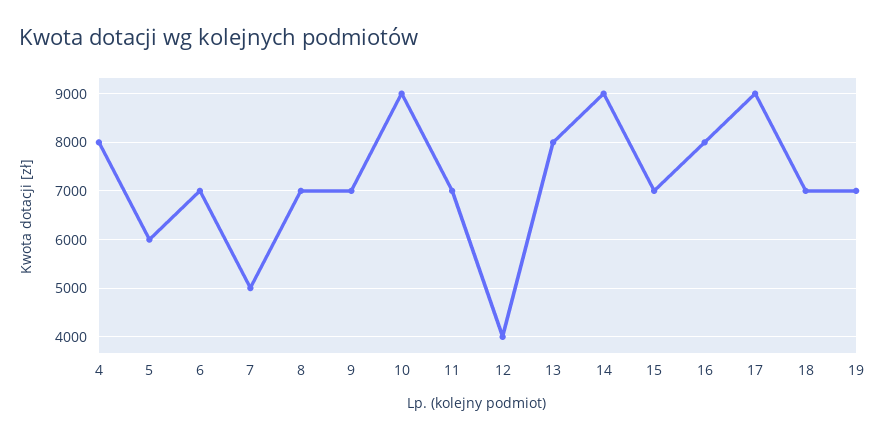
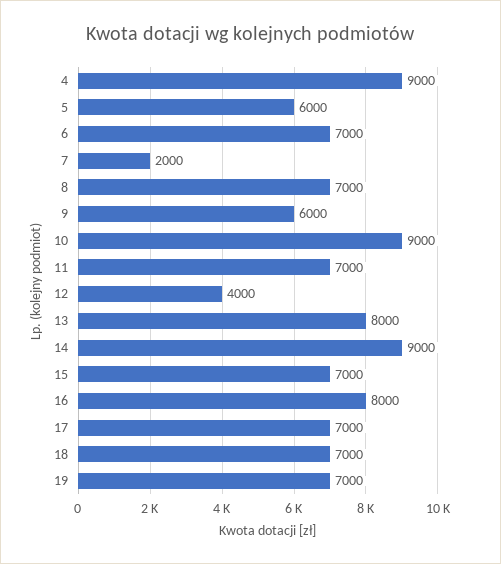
4: 8000 -> 9000
7: 5000 -> 2000
9: 7000 -> 6000
17: 9000 -> 7000

